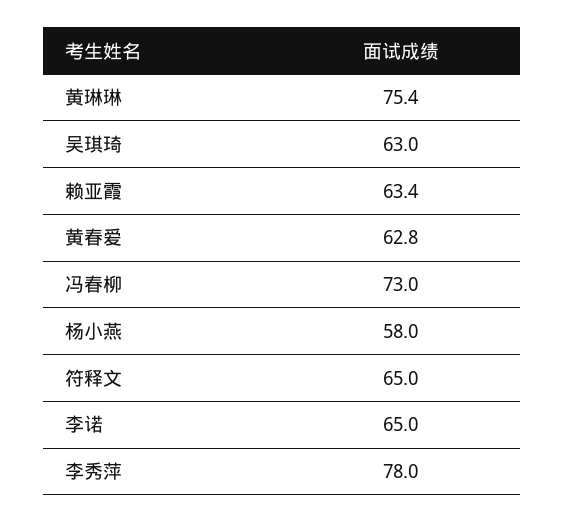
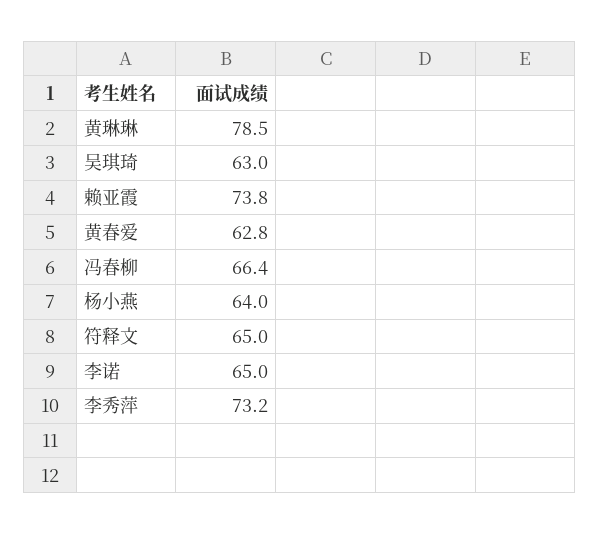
黄琳琳: 75.4 -> 78.5
赖亚霞: 63.4 -> 73.8
冯春柳: 73 -> 66.4
杨小燕: 58 -> 64
李秀萍: 78 -> 73.2

